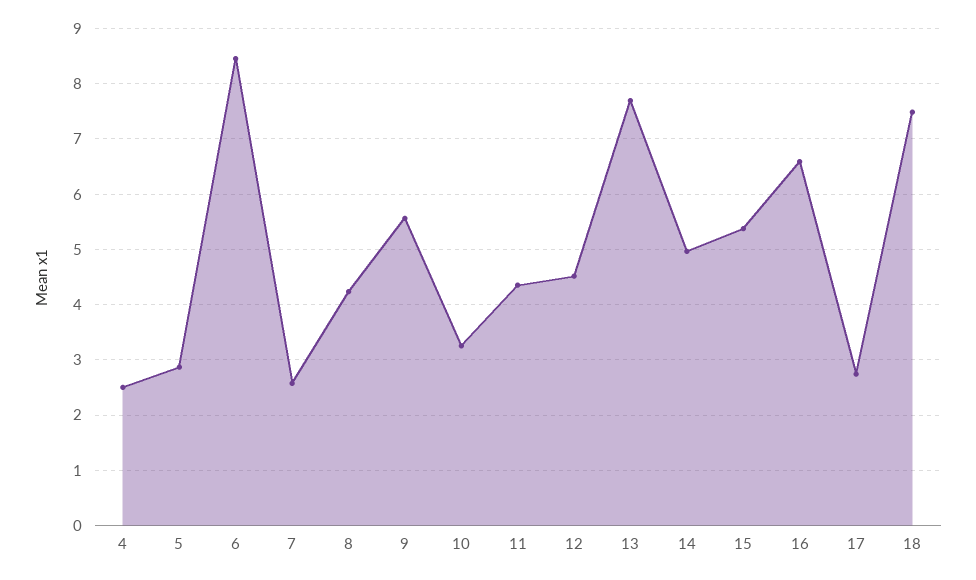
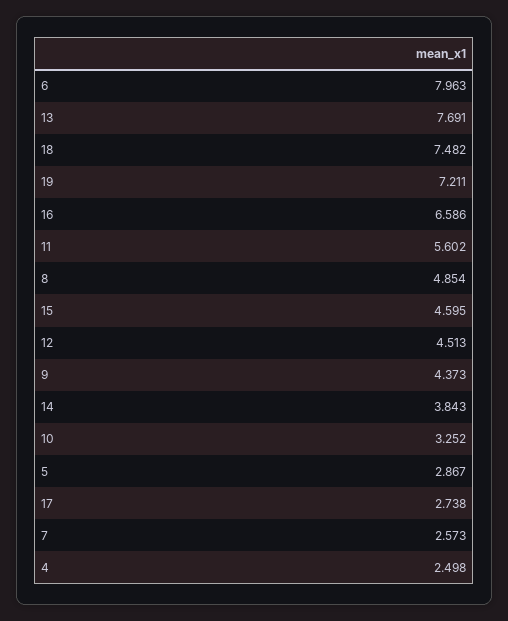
6: 8.4 -> 7.963
8: 4.2 -> 4.854
9: 5.6 -> 4.373
11: 4.4 -> 5.602
14: 5 -> 3.843
15: 5.4 -> 4.595
19: none -> 7.211

